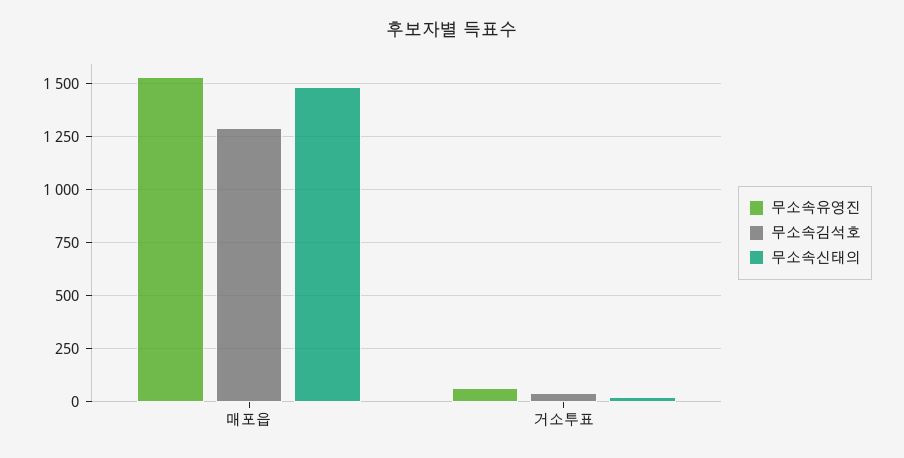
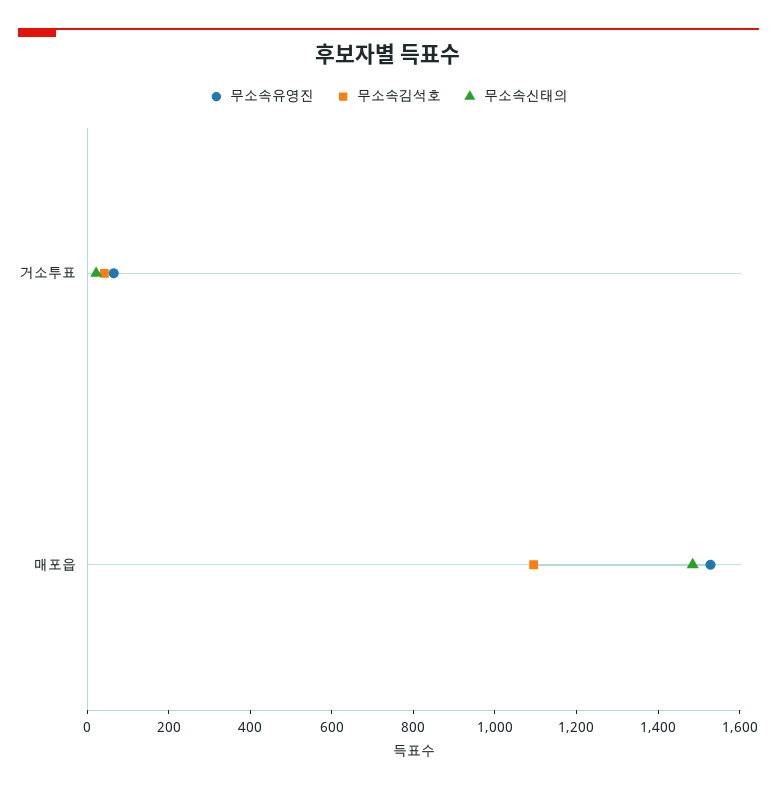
무소속김석호, 매포읍: 1300 -> 1100

